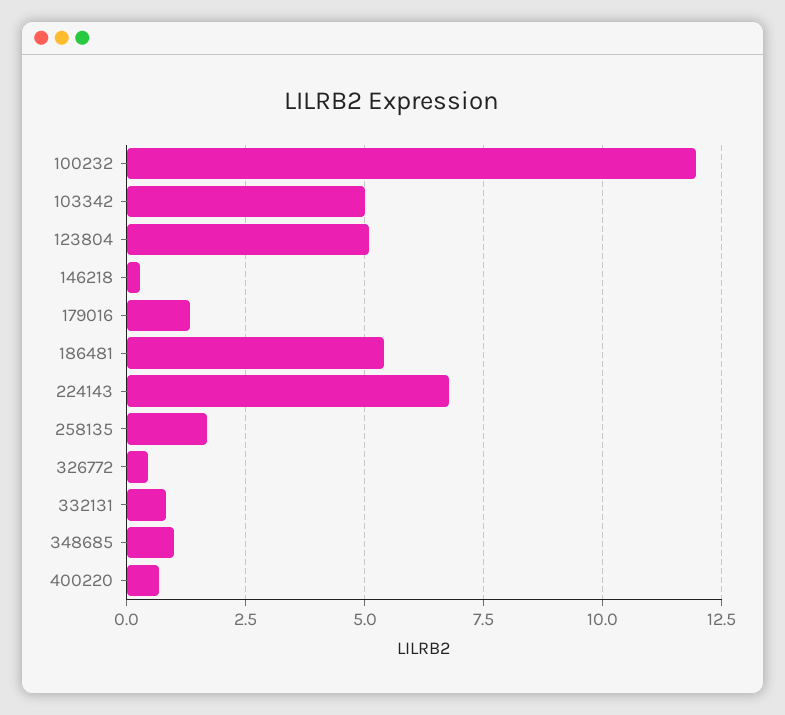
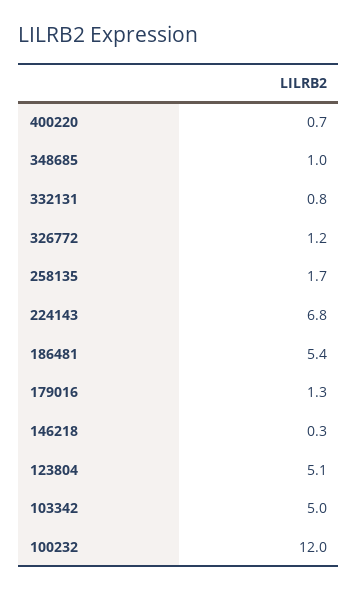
326772: 0.5 -> 1.2

